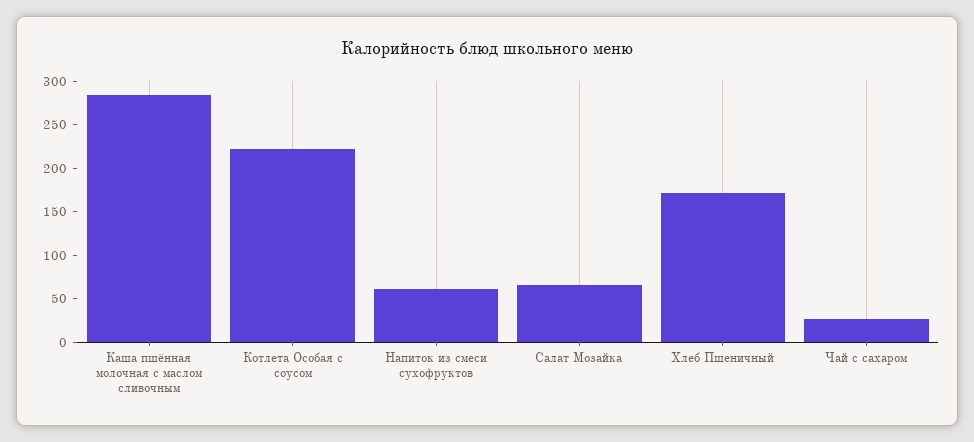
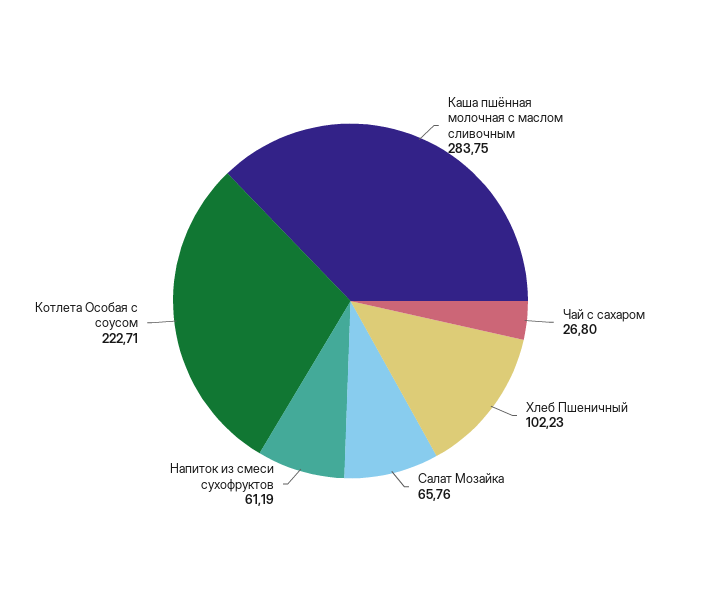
Хлеб Пшеничный: 170 -> 102.23

